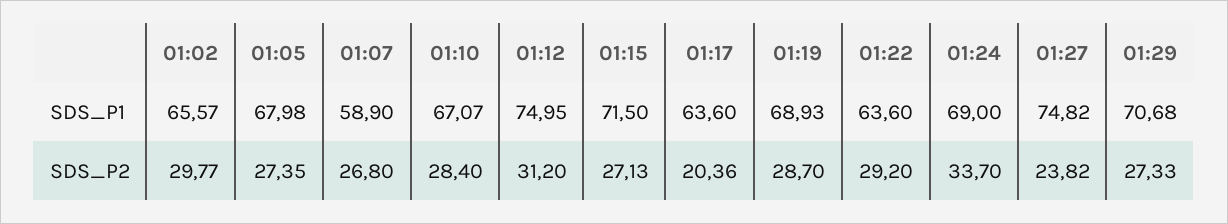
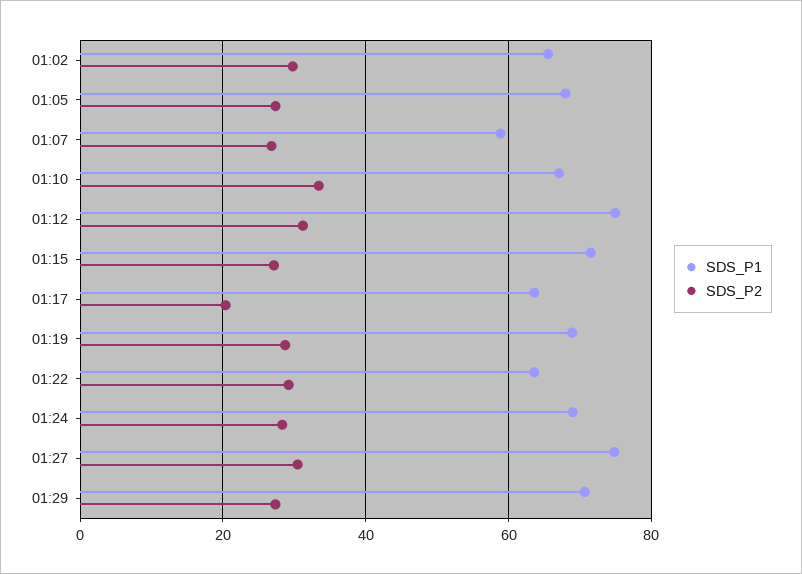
SDS_P2, 01:10: 28.4 -> 34
SDS_P2, 01:24: 33.7 -> 28
SDS_P2, 01:27: 23.82 -> 30

